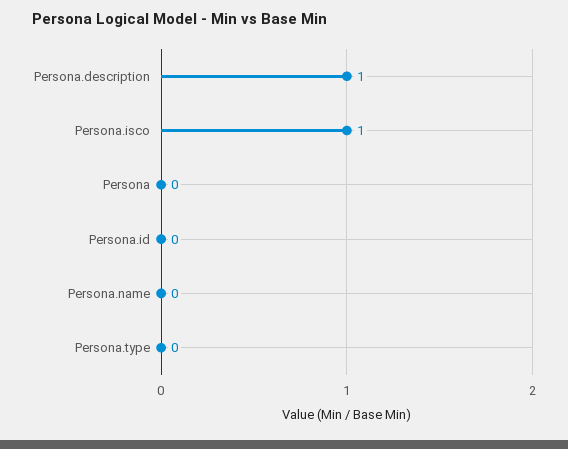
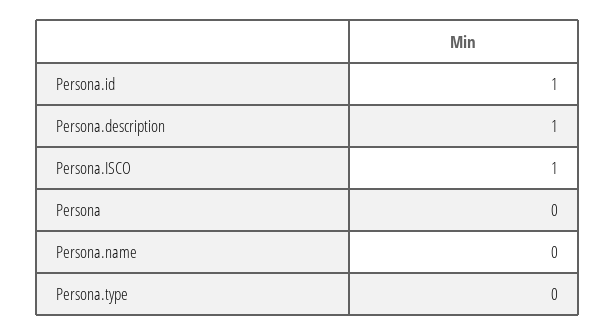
Persona.id: 0 -> 1

